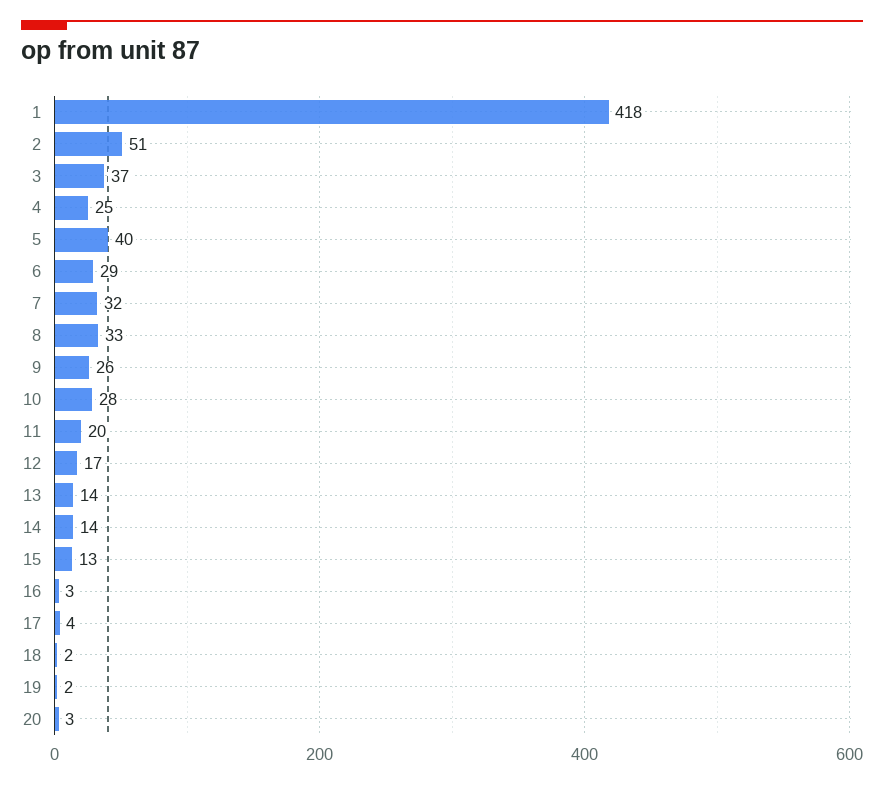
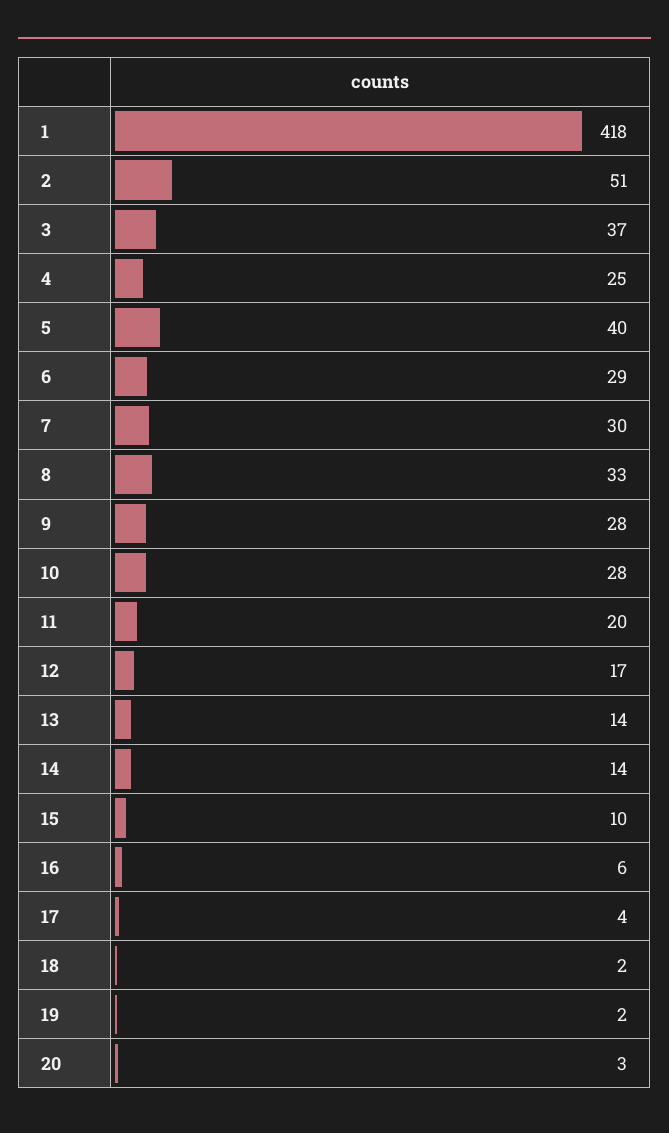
7: 32 -> 30
9: 26 -> 28
15: 13 -> 10
16: 3 -> 6

